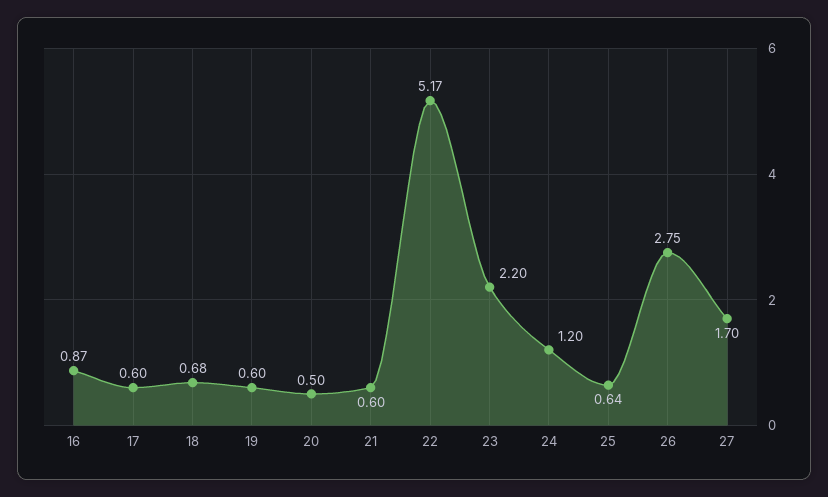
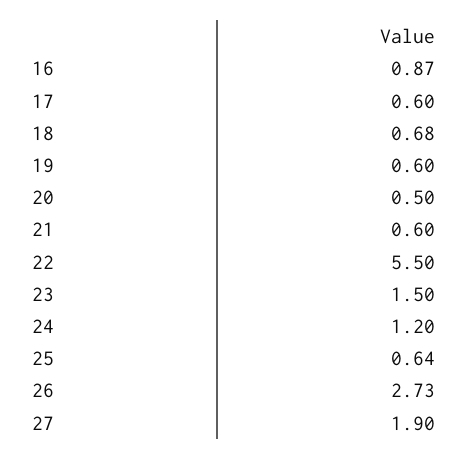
22: 5.17 -> 5.5
23: 2.2 -> 1.5
26: 2.75 -> 2.73
27: 1.7 -> 1.9

